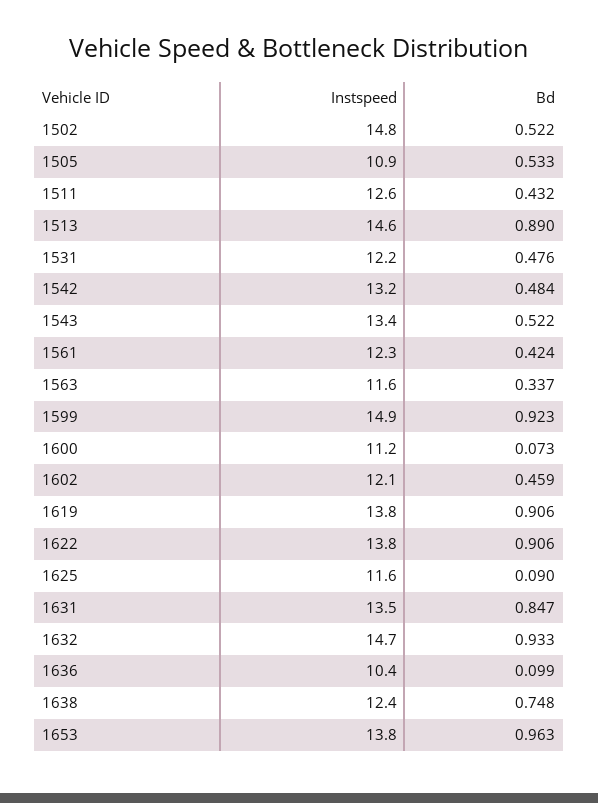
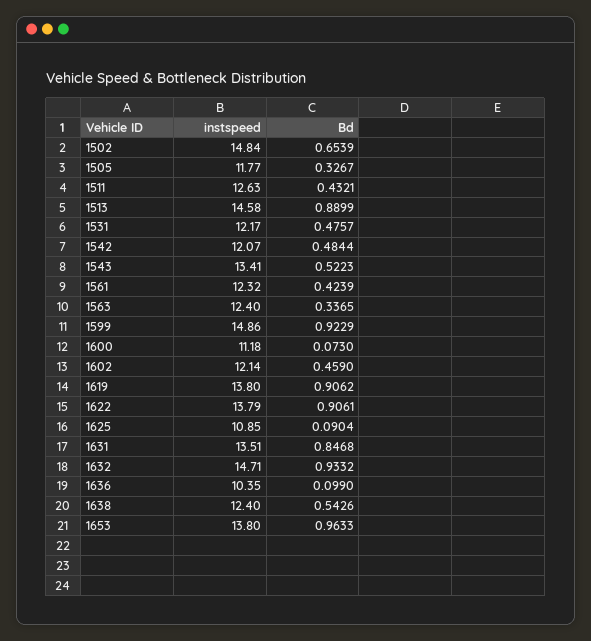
Bd, 1502: 0.522 -> 0.6539
Instspeed, 1505: 10.9 -> 11.77
Bd, 1505: 0.533 -> 0.3267
Instspeed, 1542: 13.2 -> 12.07
Instspeed, 1563: 11.6 -> 12.4
Instspeed, 1625: 11.6 -> 10.85
Bd, 1638: 0.748 -> 0.5426

